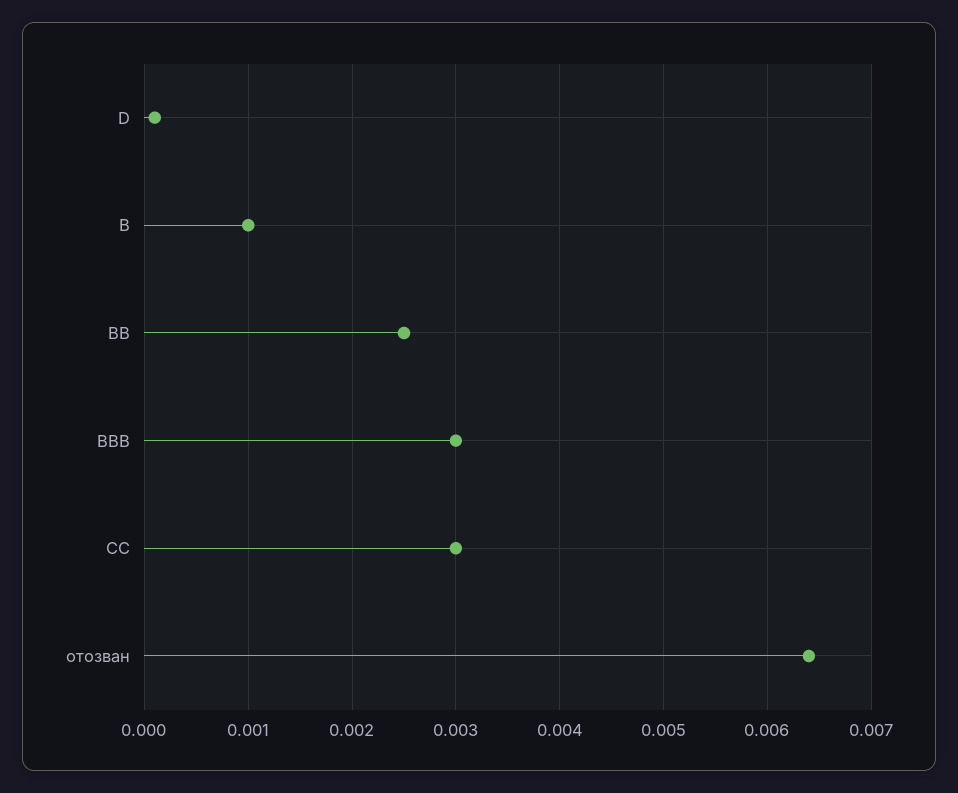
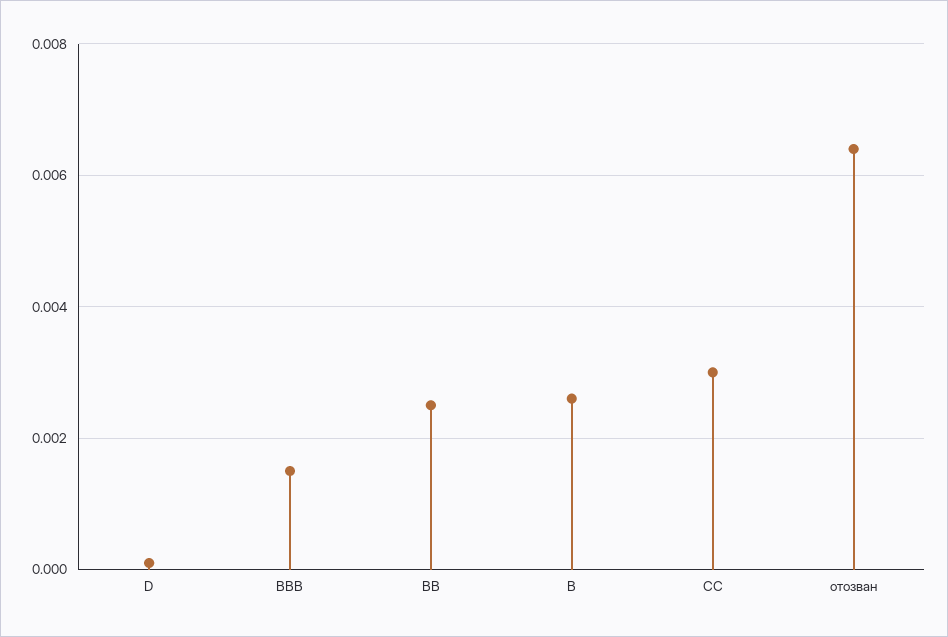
B: 0.001 -> 0.0025
BBB: 0.003 -> 0.0015

